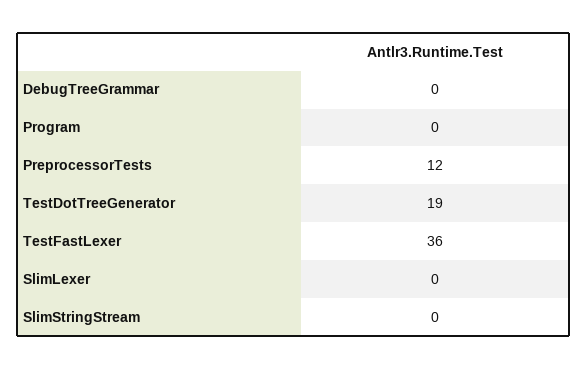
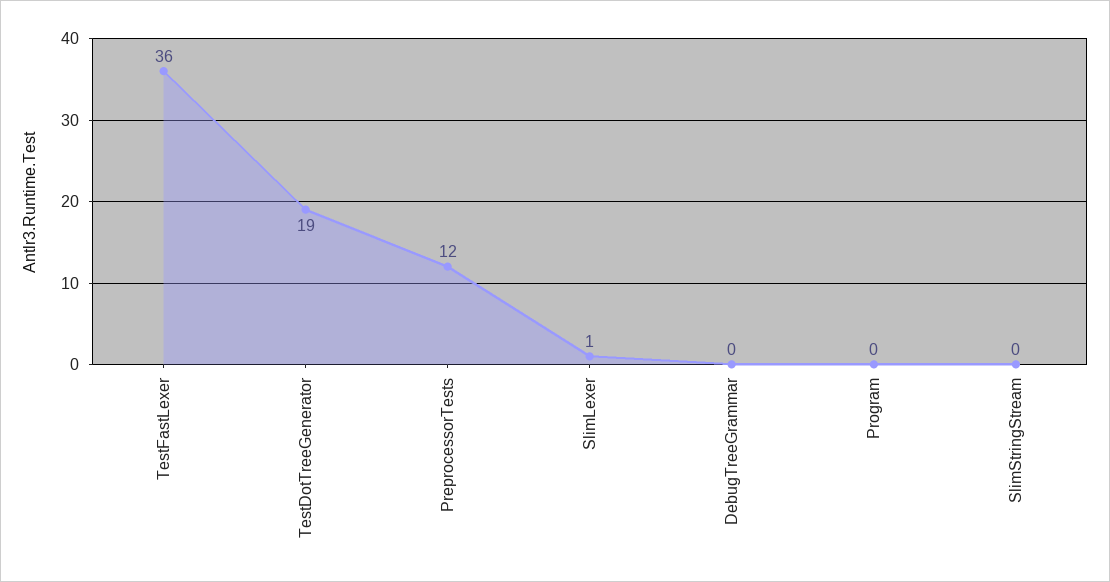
SlimLexer: 0 -> 1

